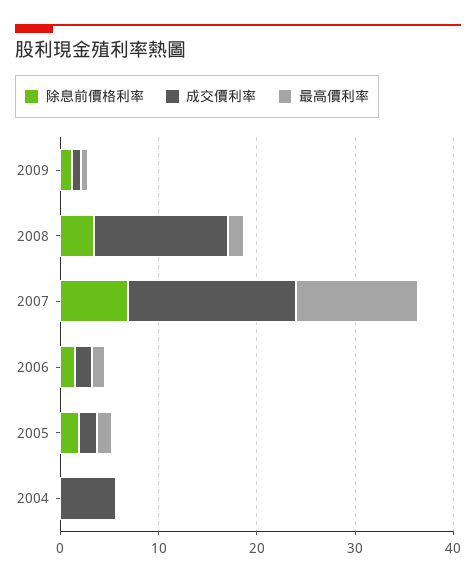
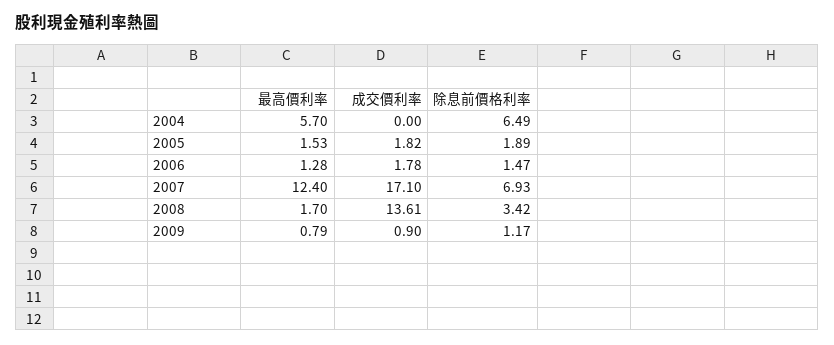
除息前價格利率, 2004: 0 -> 6.49
成交價利率, 2004: 6 -> 0
最高價利率, 2004: 0 -> 5.7

